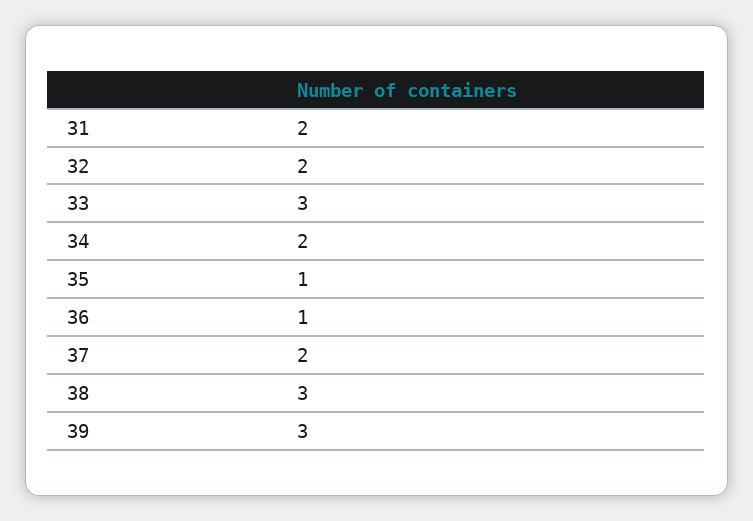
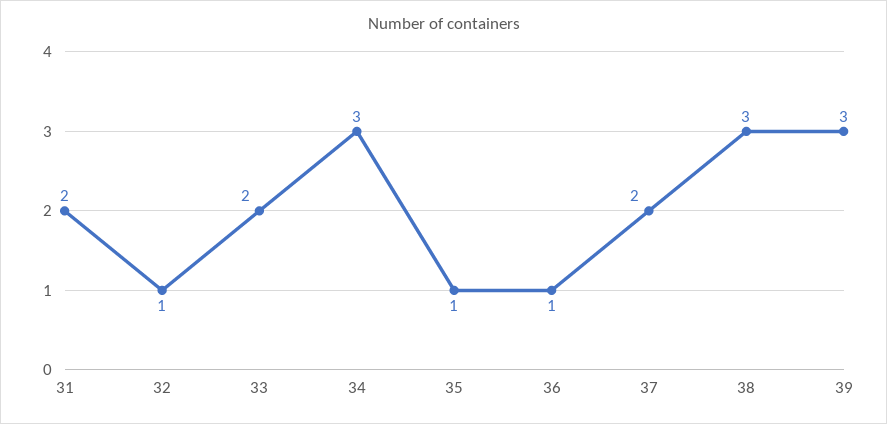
32: 2 -> 1
33: 3 -> 2
34: 2 -> 3

